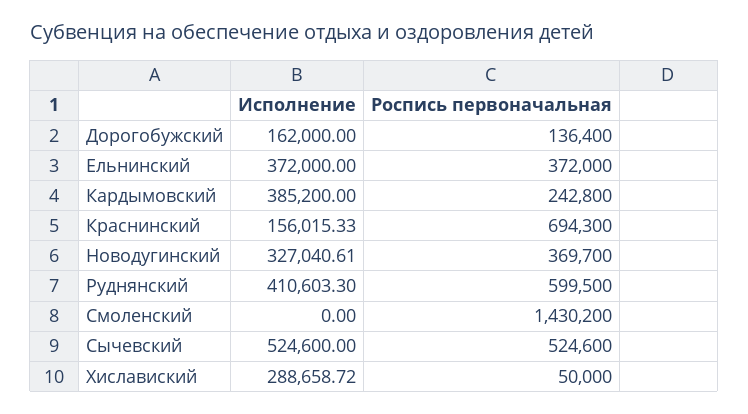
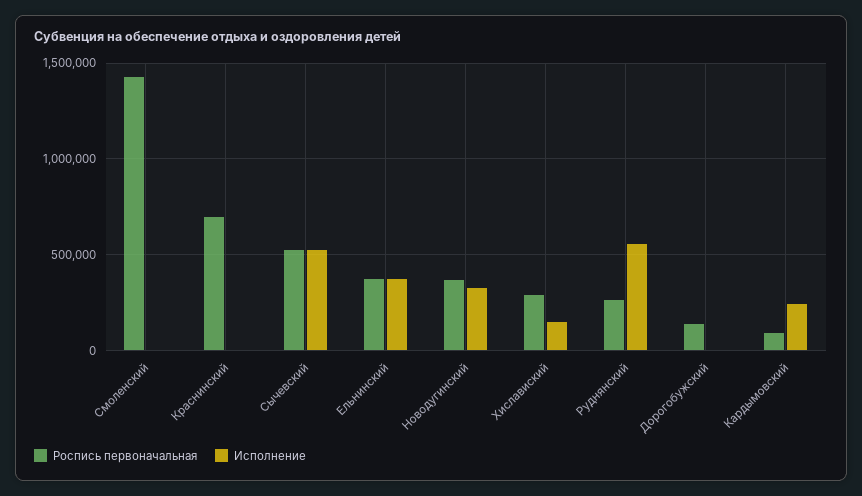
Исполнение, Дорогобужский: 162000 -> 0
Исполнение, Кардымовский: 385200 -> 250000
Роспись первоначальная, Кардымовский: 242800 -> 100000
Исполнение, Краснинский: 156015.33 -> 0
Исполнение, Руднянский: 410603.3 -> 550000
Роспись первоначальная, Руднянский: 599500 -> 250000
Исполнение, Хиславиский: 288658.72 -> 150000
Роспись первоначальная, Хиславиский: 50000 -> 300000

